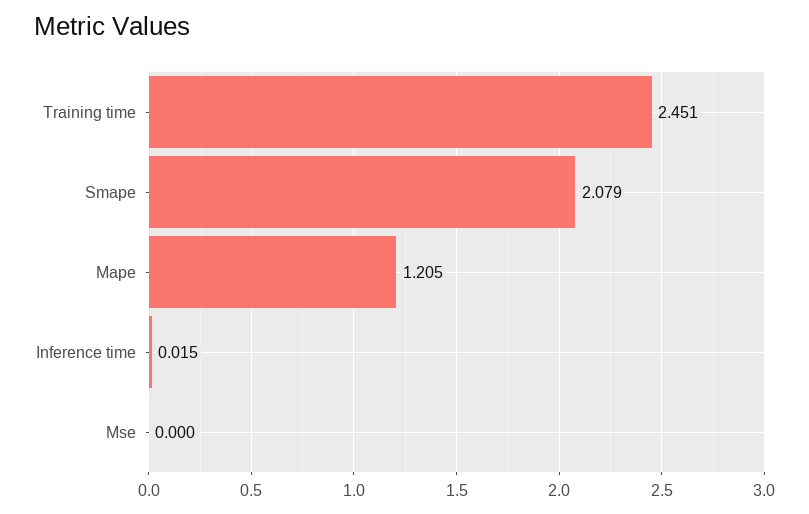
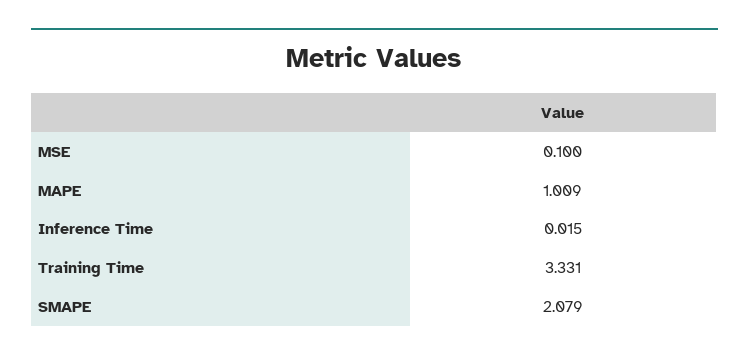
Training time: 2.451 -> 3.331
Mape: 1.205 -> 1.009
Mse: 0 -> 0.1

